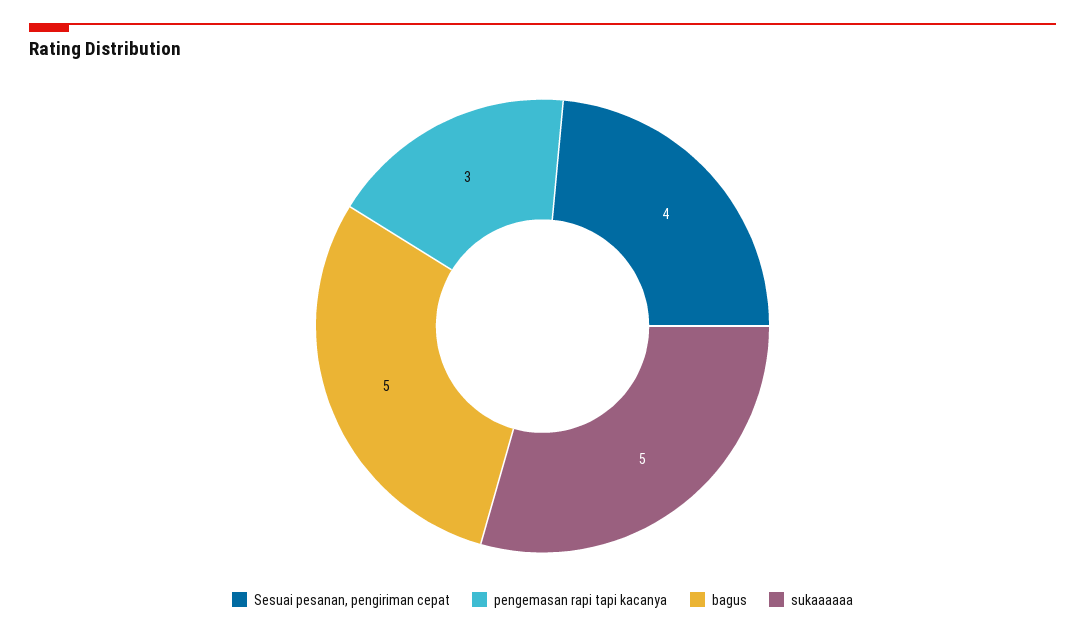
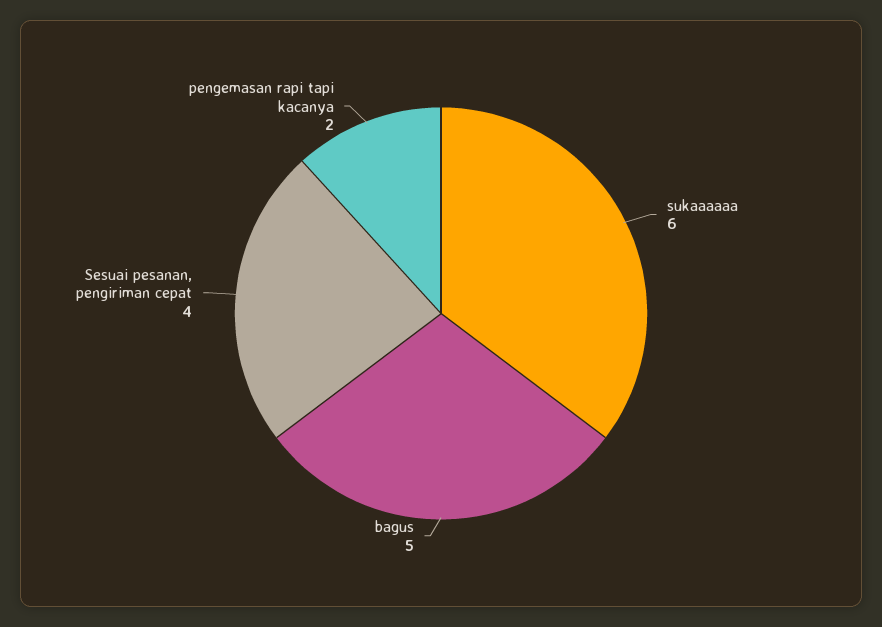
pengemasan rapi tapi kacanya: 3 -> 2
sukaaaaaa: 5 -> 6

